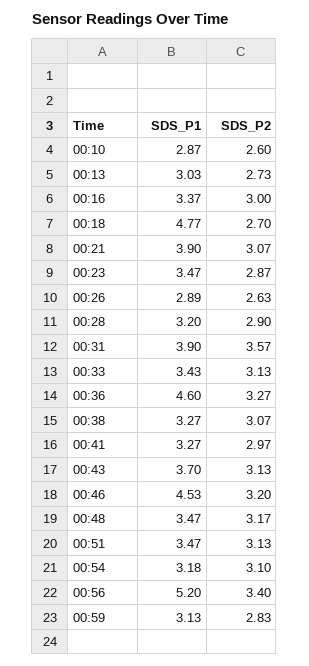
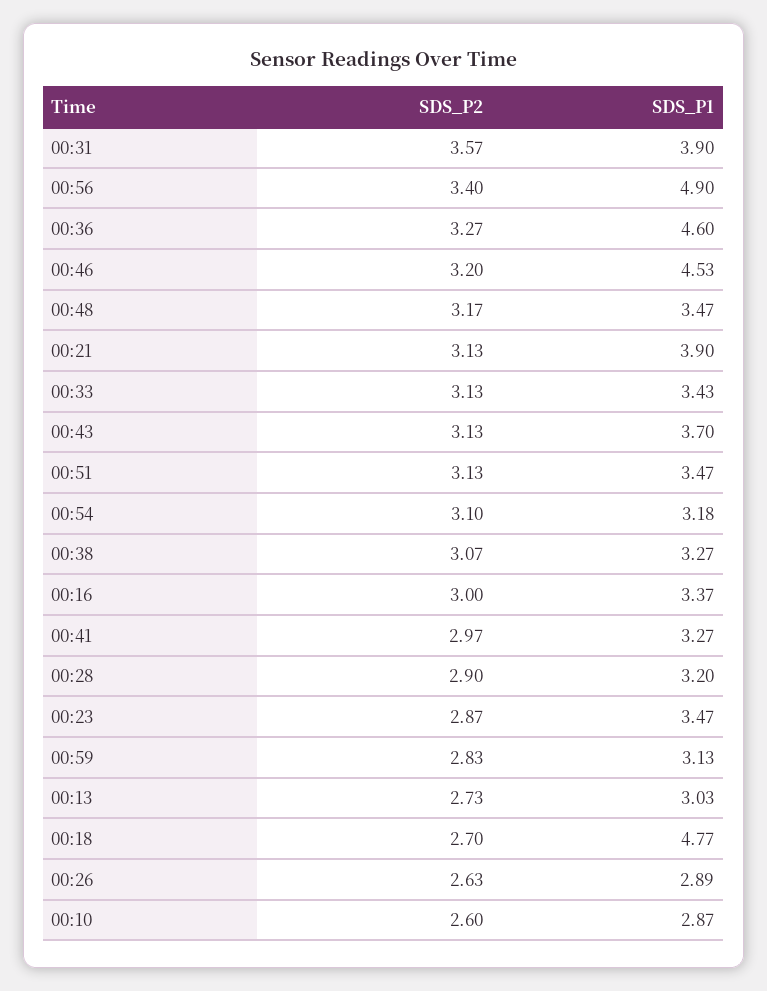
SDS_P2, 00:21: 3.07 -> 3.13
SDS_P1, 00:56: 5.2 -> 4.9

